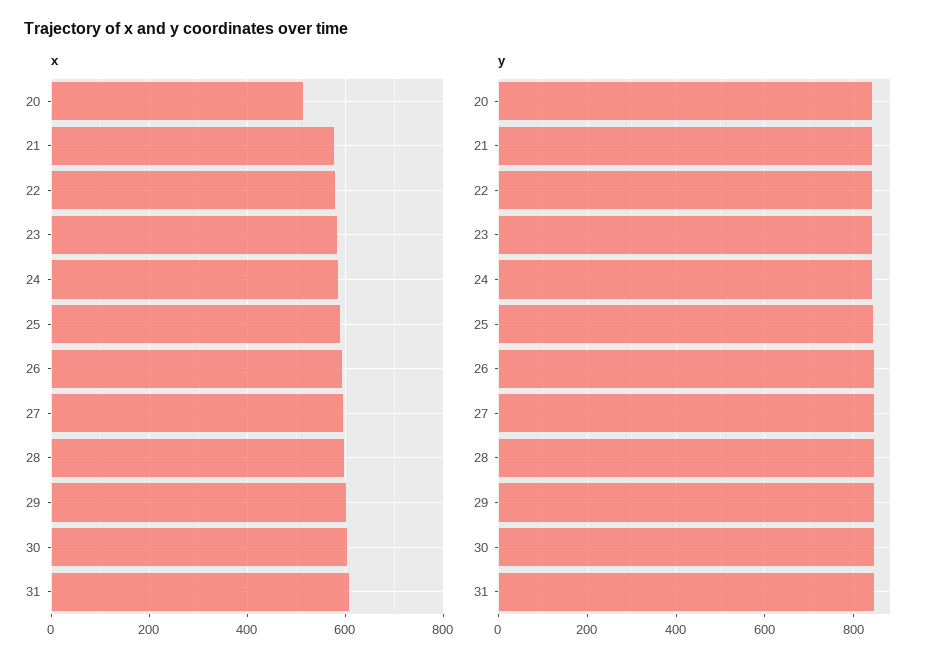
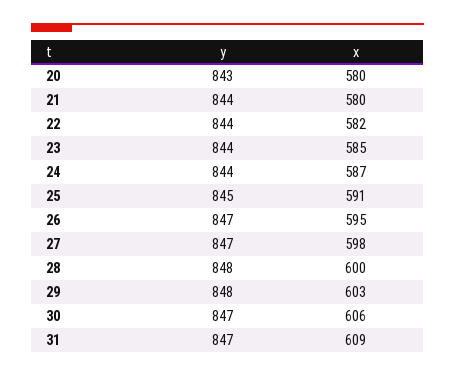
x, 20: 520 -> 580

